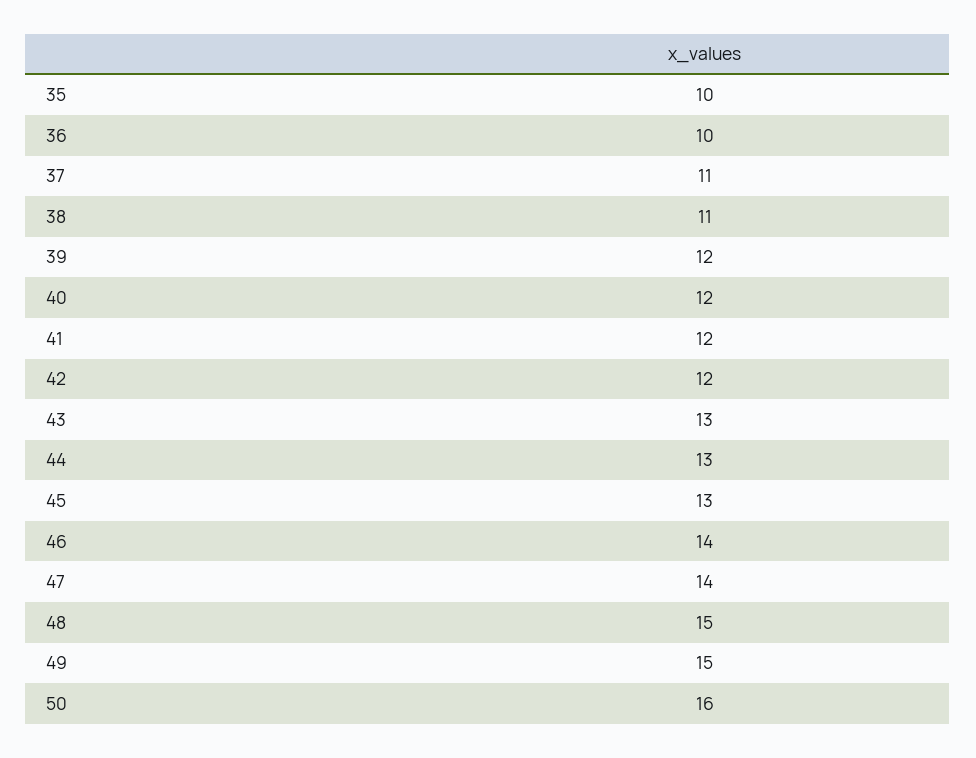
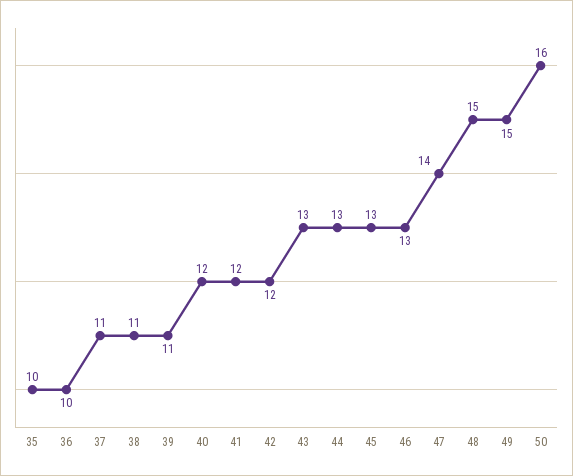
39: 12 -> 11
46: 14 -> 13

